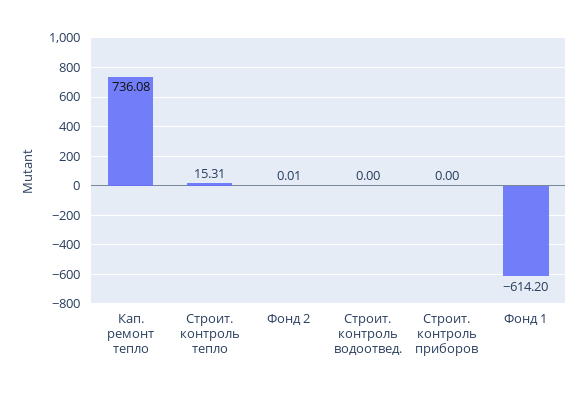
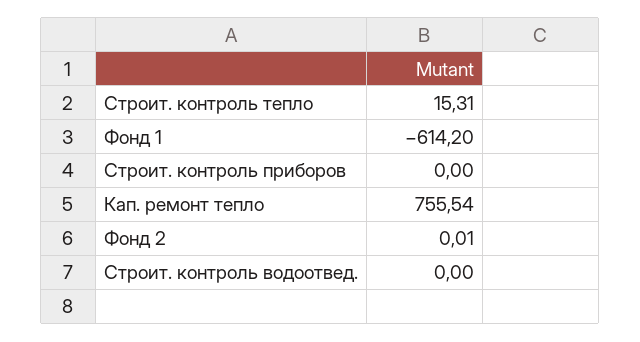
Кап. ремонт тепло: 736.08 -> 755.54

